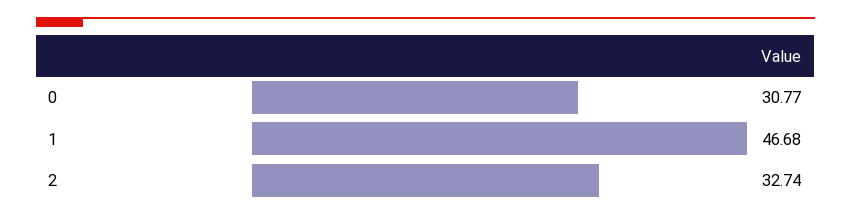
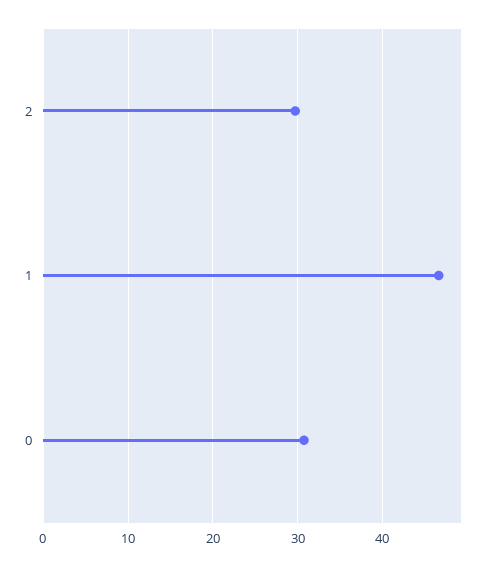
2: 32.74 -> 30

